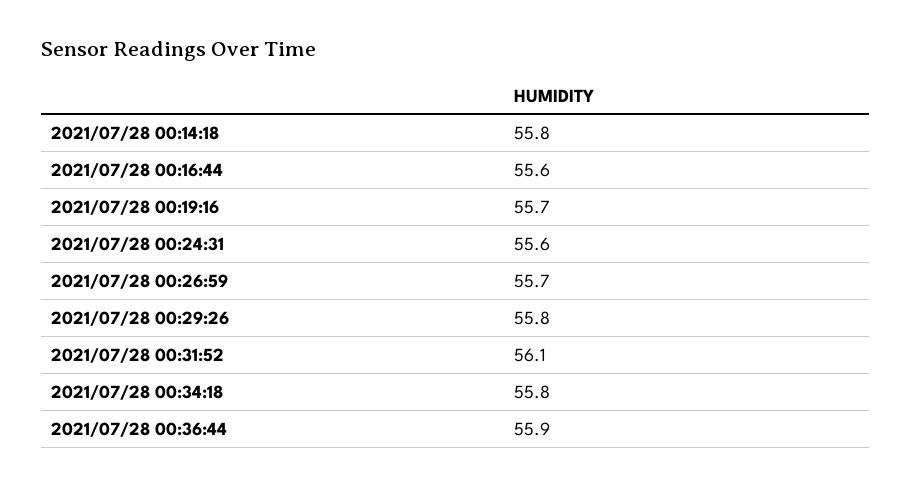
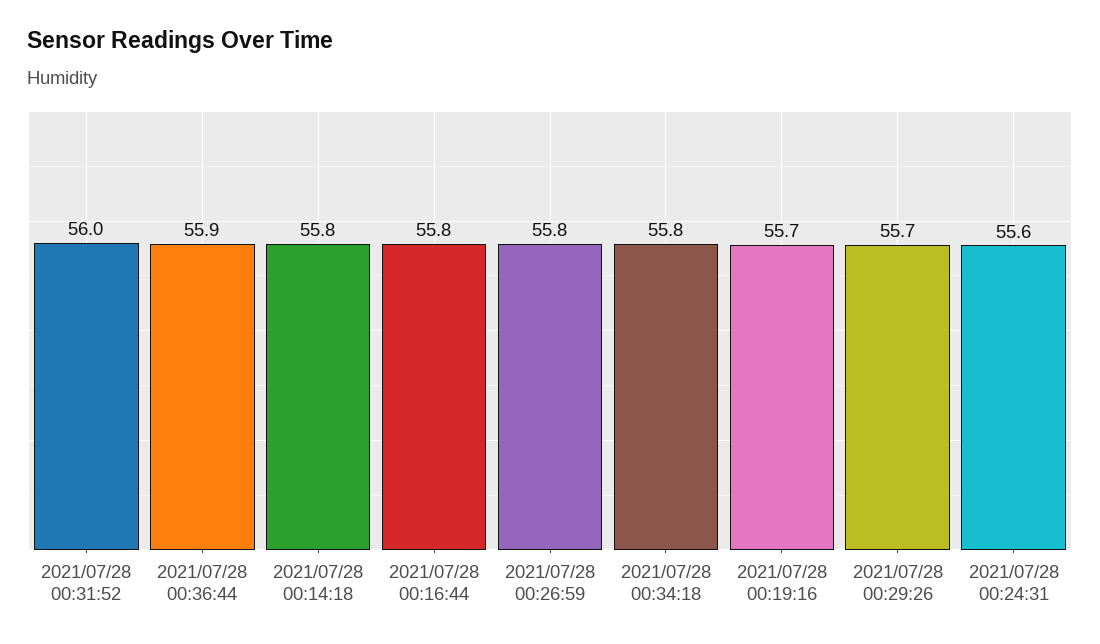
2021/07/28 00:16:44: 55.6 -> 55.8
2021/07/28 00:26:59: 55.7 -> 55.8
2021/07/28 00:29:26: 55.8 -> 55.7
2021/07/28 00:31:52: 56.1 -> 56

